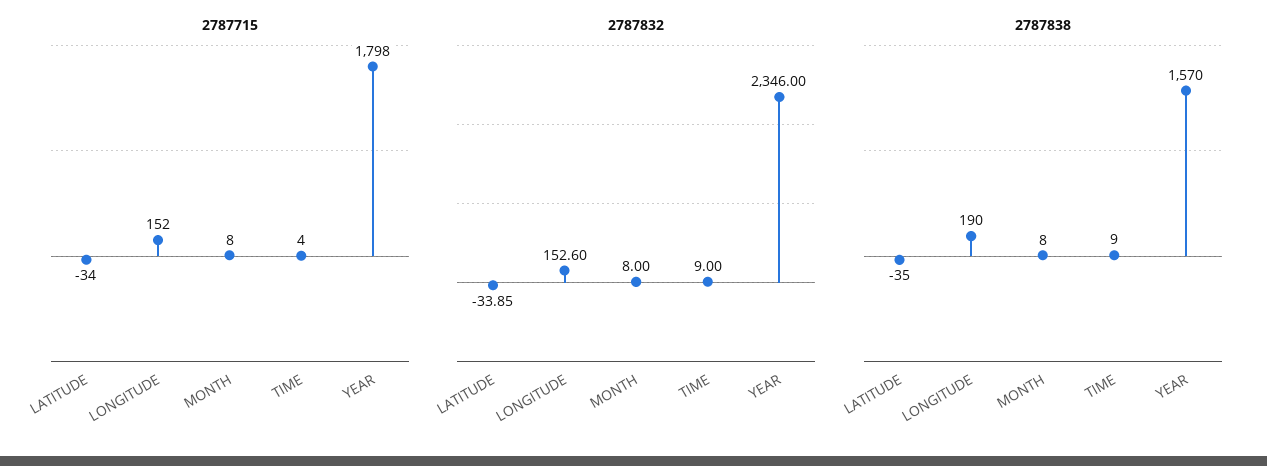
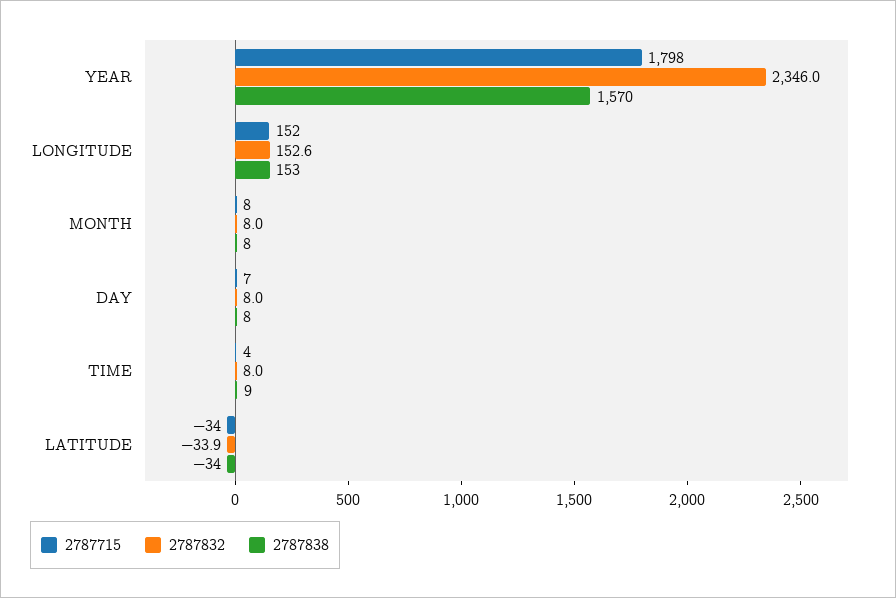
2787832, TIME: 9 -> 8
2787838, LATITUDE: -35 -> -34
2787838, LONGITUDE: 190 -> 153
2787715, DAY: none -> 7
2787832, DAY: none -> 8
2787838, DAY: none -> 8

